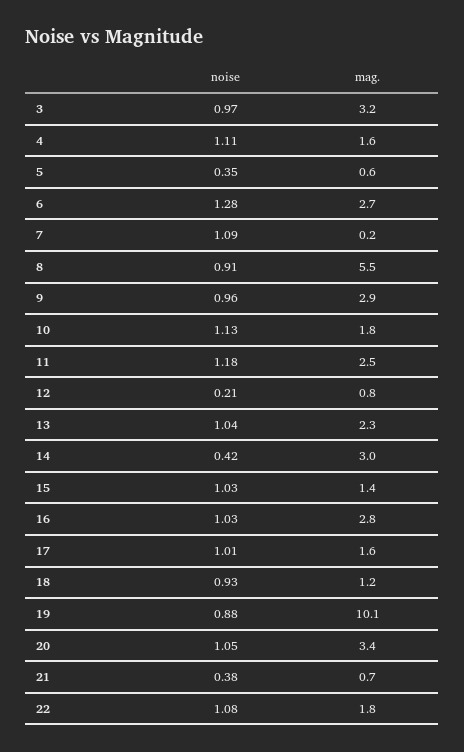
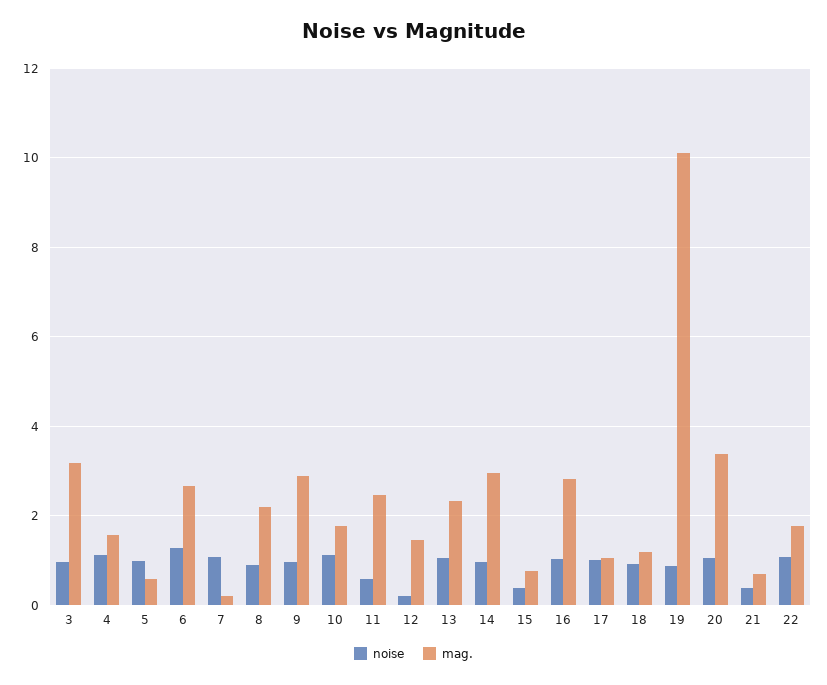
noise, 5: 0.35 -> 1
mag., 8: 5.5 -> 2.2
noise, 11: 1.18 -> 0.6
mag., 12: 0.8 -> 1.4
noise, 14: 0.42 -> 1
noise, 15: 1.03 -> 0.4
mag., 15: 1.4 -> 0.8
mag., 17: 1.6 -> 1

